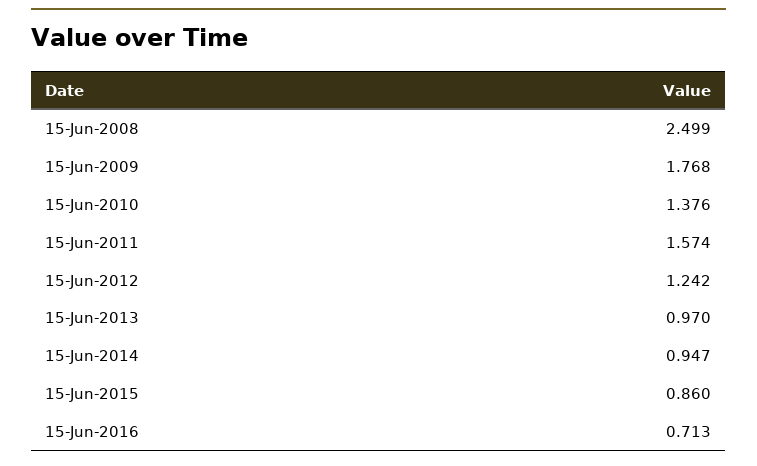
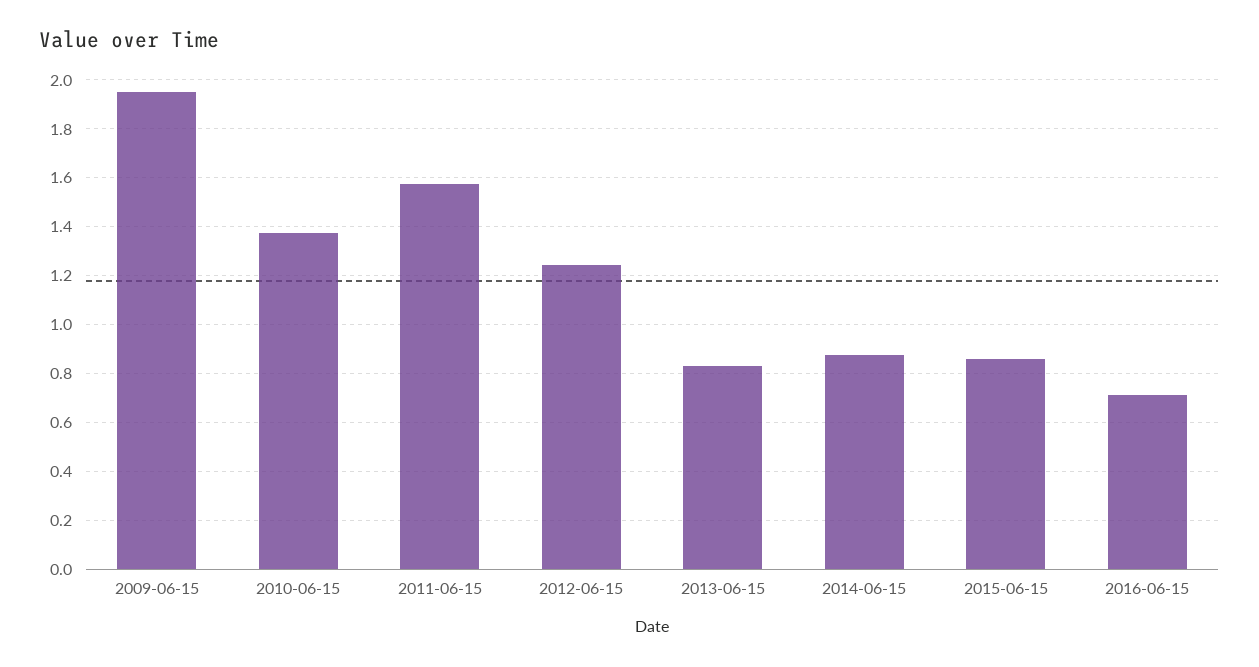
15-Jun-2008: 2.499 -> none
15-Jun-2009: 1.768 -> 1.95
15-Jun-2013: 0.97 -> 0.825
15-Jun-2014: 0.947 -> 0.875

